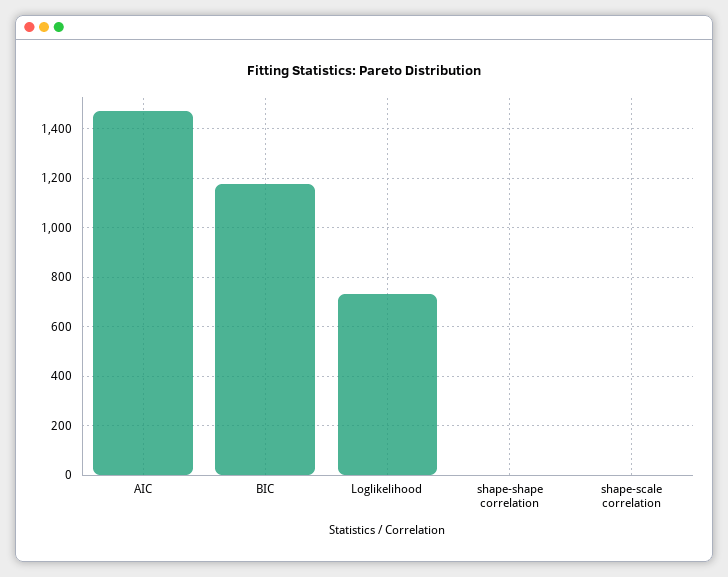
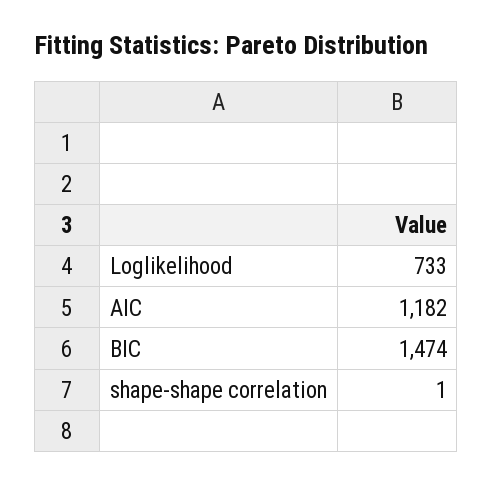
AIC: 1475 -> 1182
BIC: 1175 -> 1474
shape-scale correlation: 0 -> none

